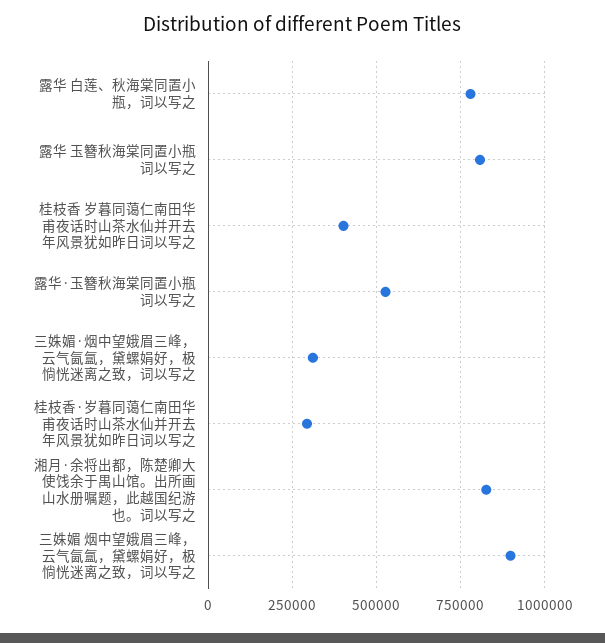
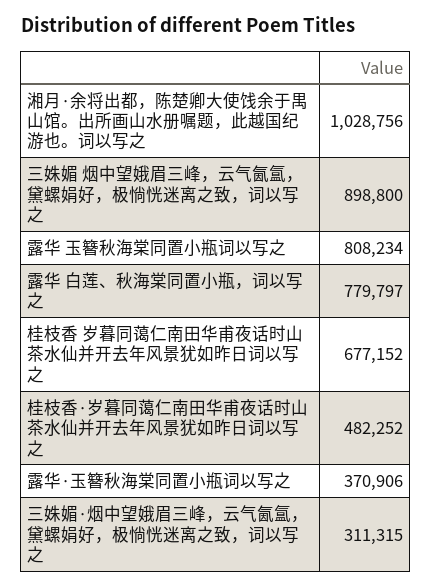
桂枝香 岁暮同蔼仁南田华甫夜话时山茶水仙并开去年风景犹如昨日词以写之: 400000 -> 677152
露华·玉簪秋海棠同置小瓶词以写之: 525000 -> 370906
桂枝香·岁暮同蔼仁南田华甫夜话时山茶水仙并开去年风景犹如昨日词以写之: 300000 -> 482252
湘月·余将出都，陈楚卿大使饯余于禺山馆。出所画山水册嘱题，此越国纪游也。词以写之: 825000 -> 1028756

